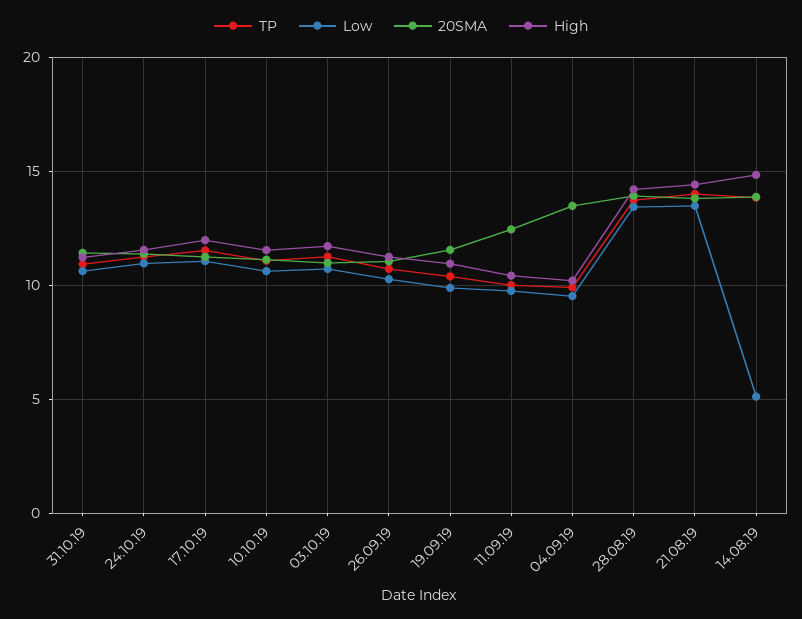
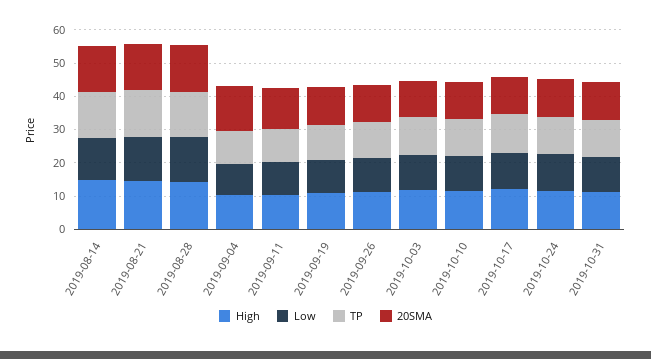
Low, 14.08.19: 5 -> 12.5

